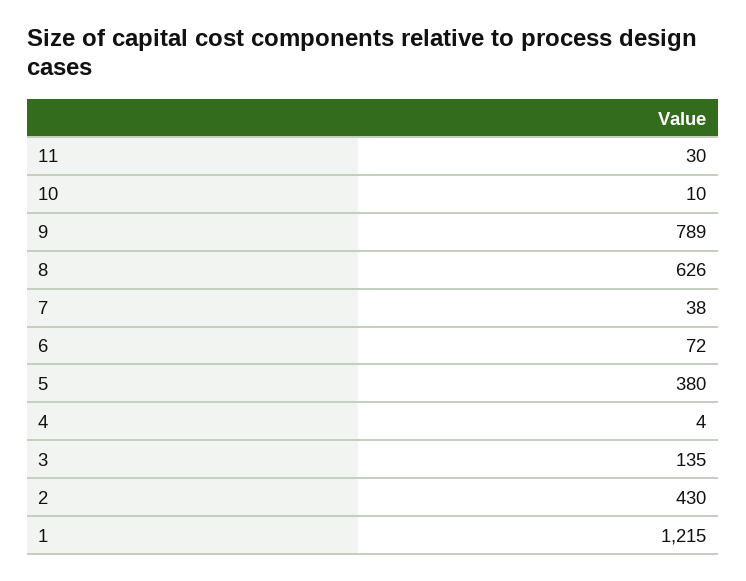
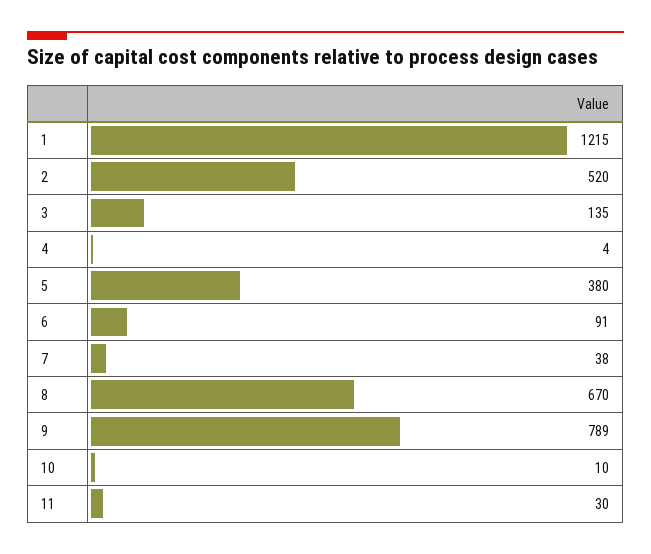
8: 626 -> 670
6: 72 -> 91
2: 430 -> 520

